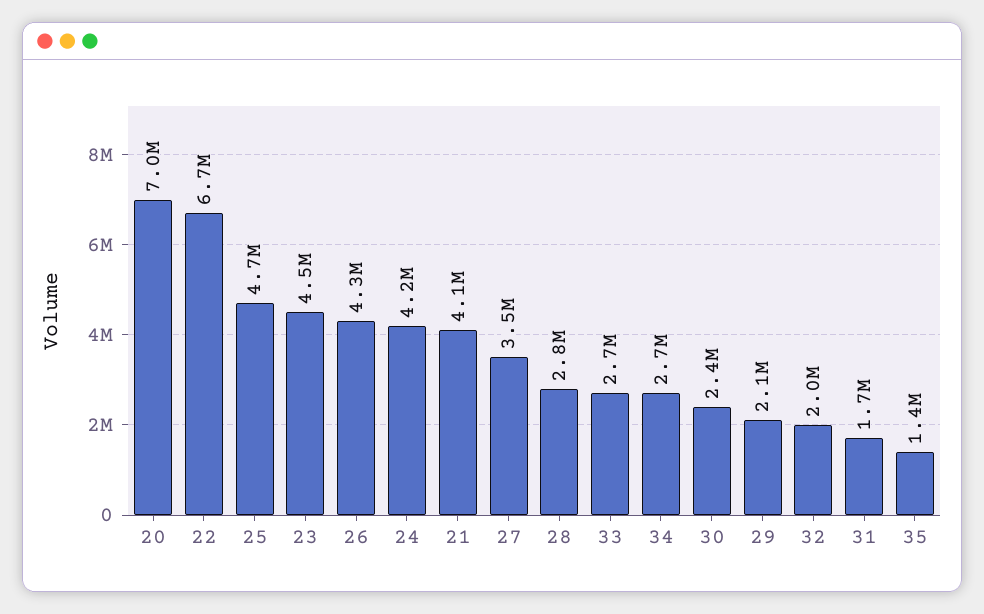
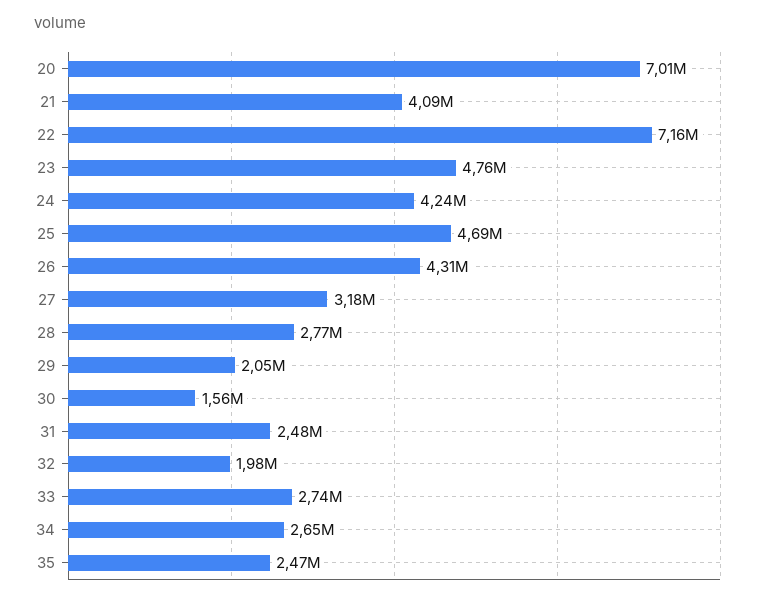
22: 6700000 -> 7160000
23: 4500000 -> 4760000
27: 3500000 -> 3180000
30: 2400000 -> 1560000
31: 1700000 -> 2480000
35: 1400000 -> 2470000

